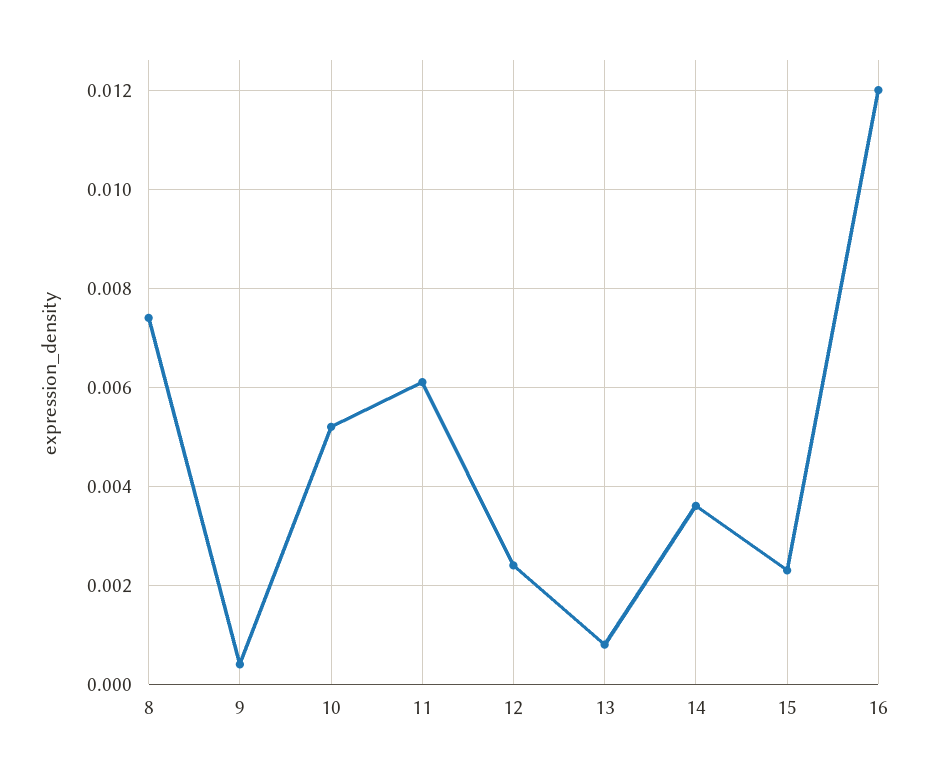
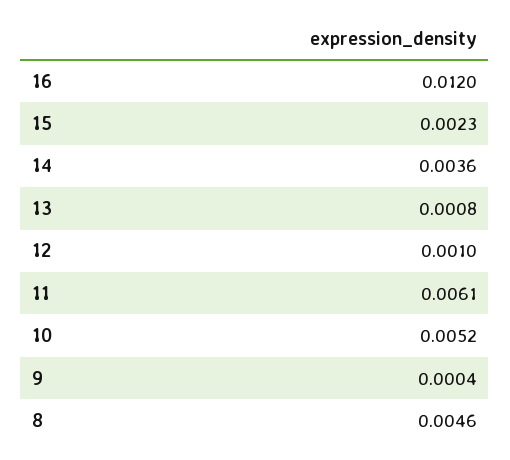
8: 0.0075 -> 0.0046
12: 0.0025 -> 0.001

